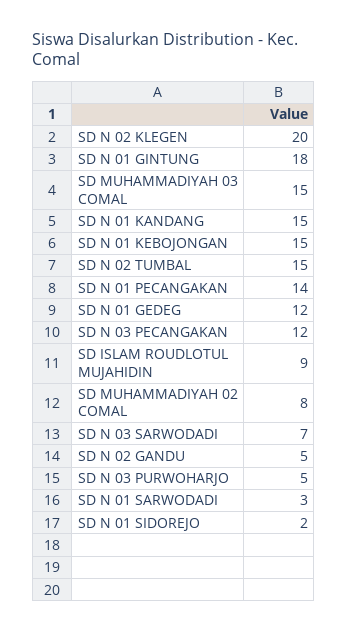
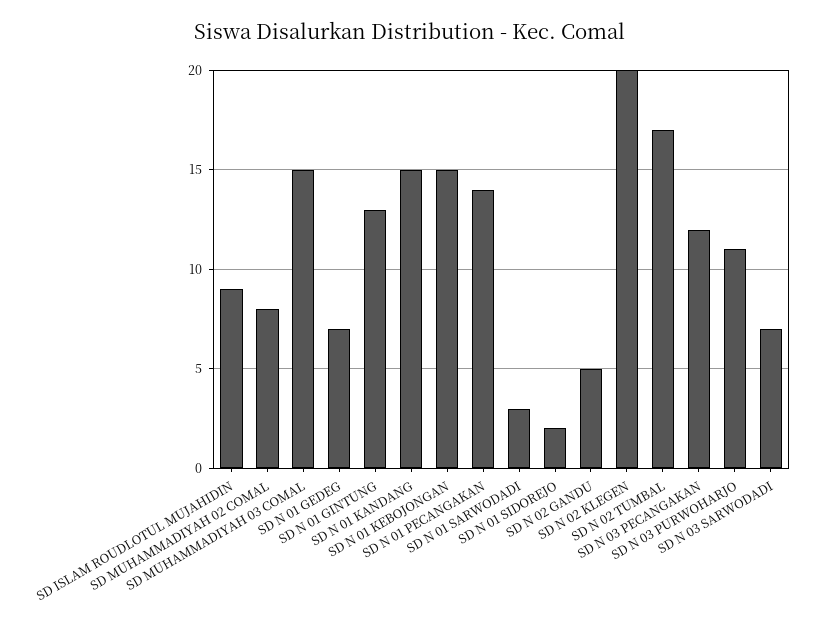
SD N 01 GINTUNG: 18 -> 13
SD N 02 TUMBAL: 15 -> 17
SD N 01 GEDEG: 12 -> 7
SD N 03 PURWOHARJO: 5 -> 11

